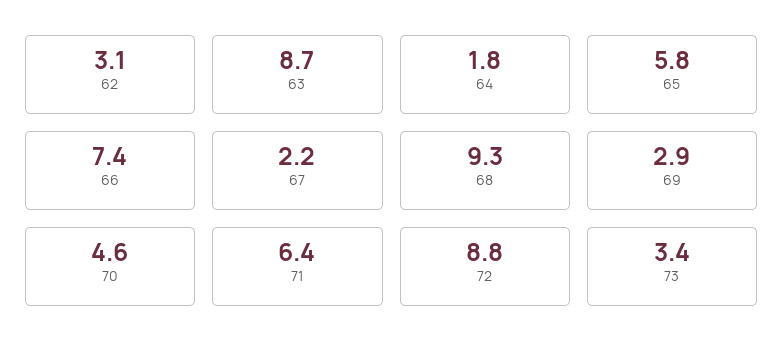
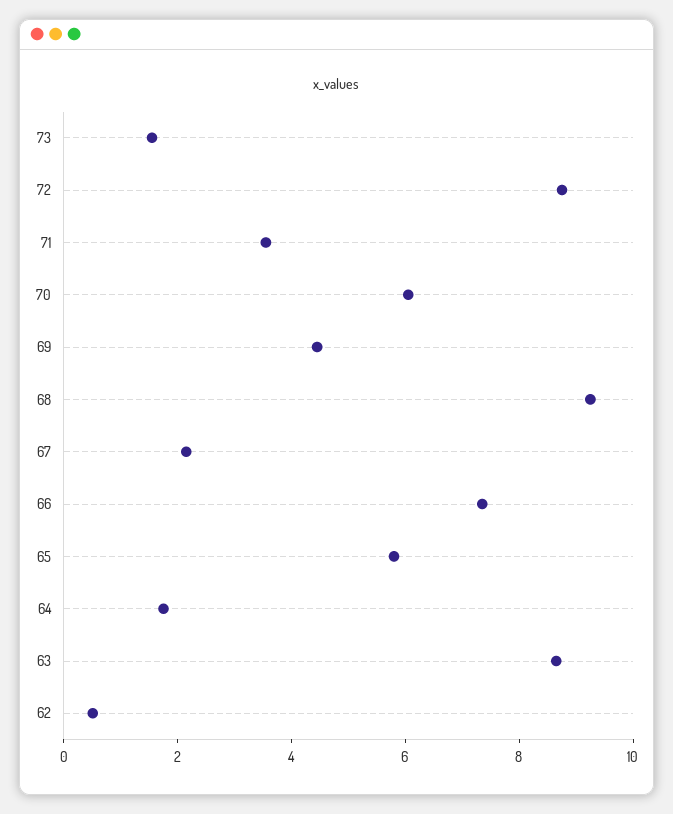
62: 3.1 -> 0.5
69: 2.9 -> 4.5
70: 4.6 -> 6
71: 6.4 -> 3.5
73: 3.4 -> 1.5

